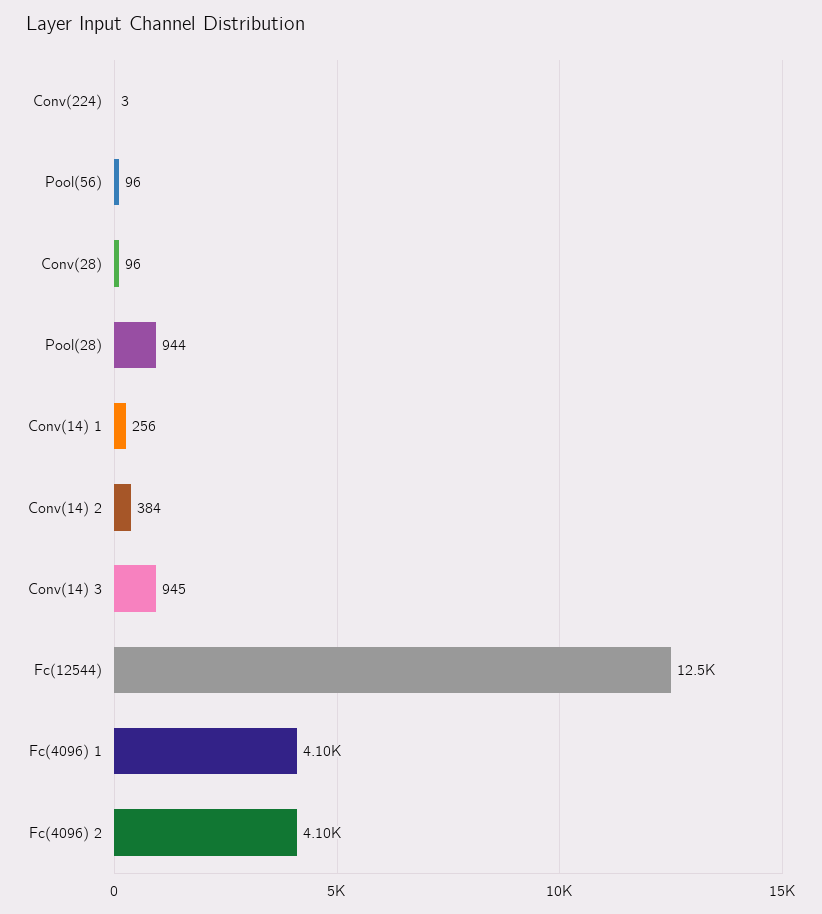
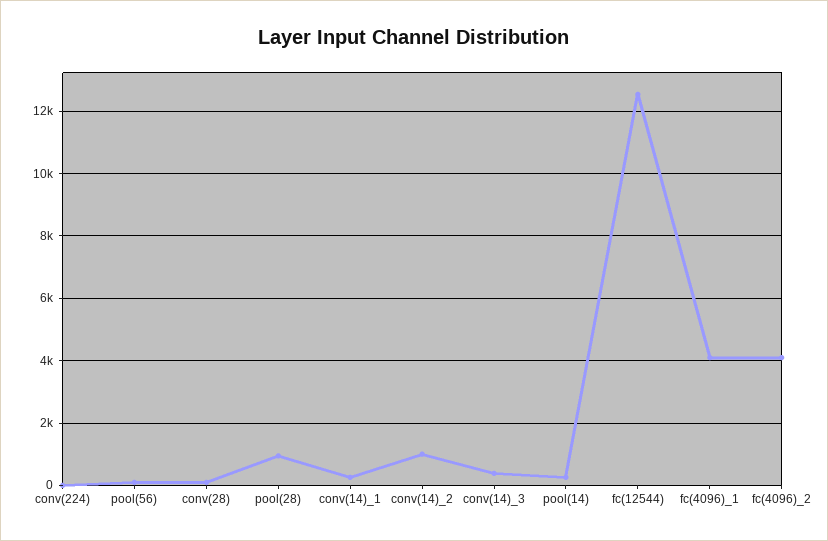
Conv(14) 2: 384 -> 1000
Conv(14) 3: 945 -> 400
pool(14): none -> 200

